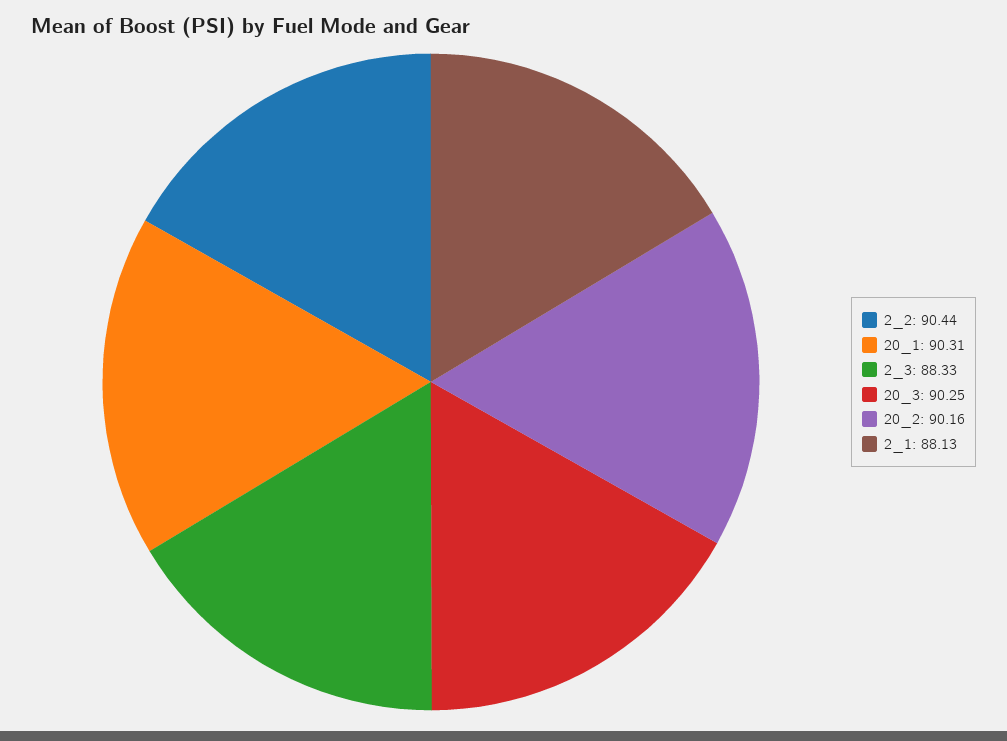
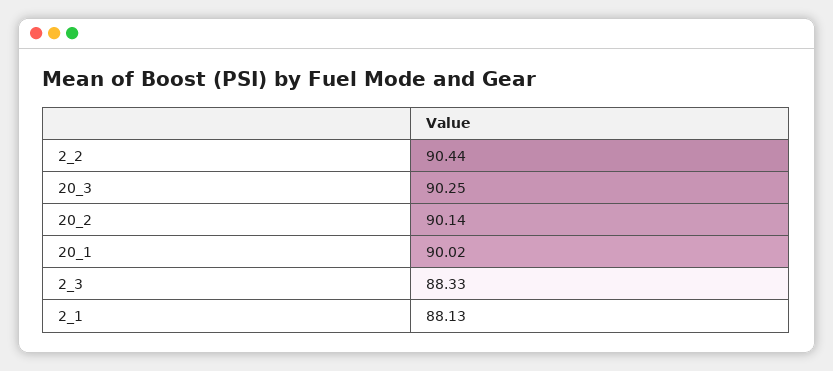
20_1: 90.31 -> 90.02
20_2: 90.16 -> 90.14

